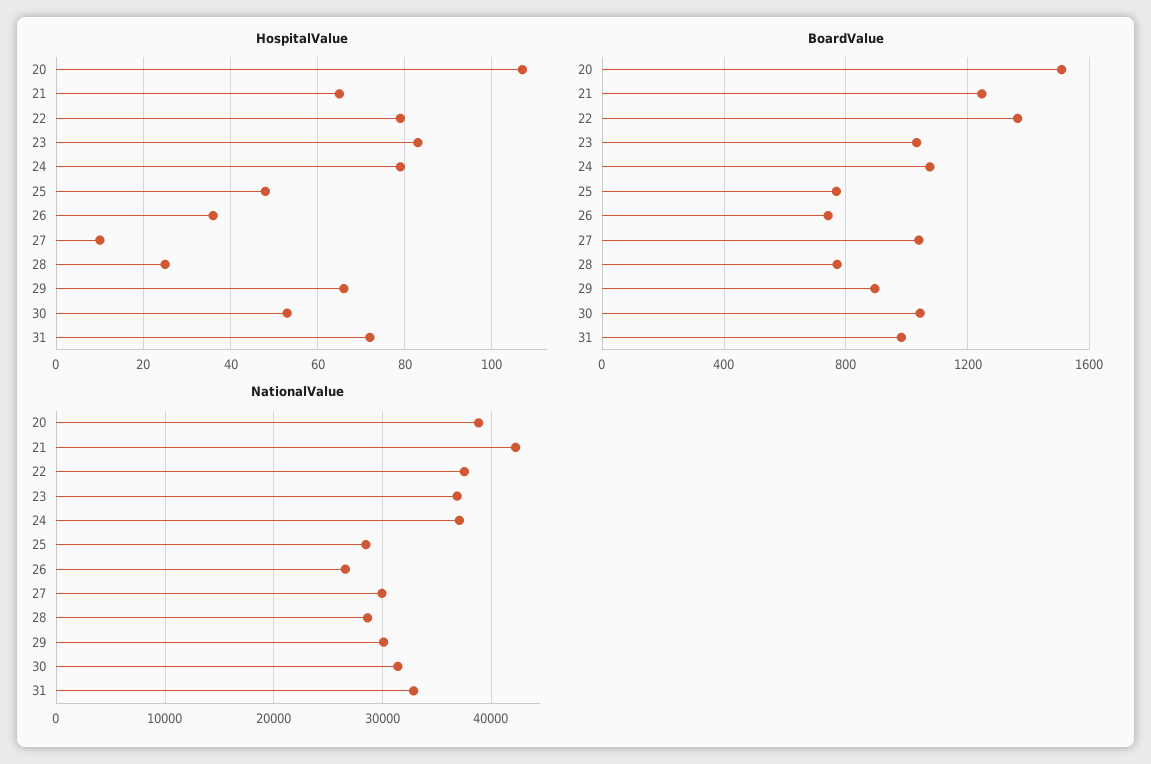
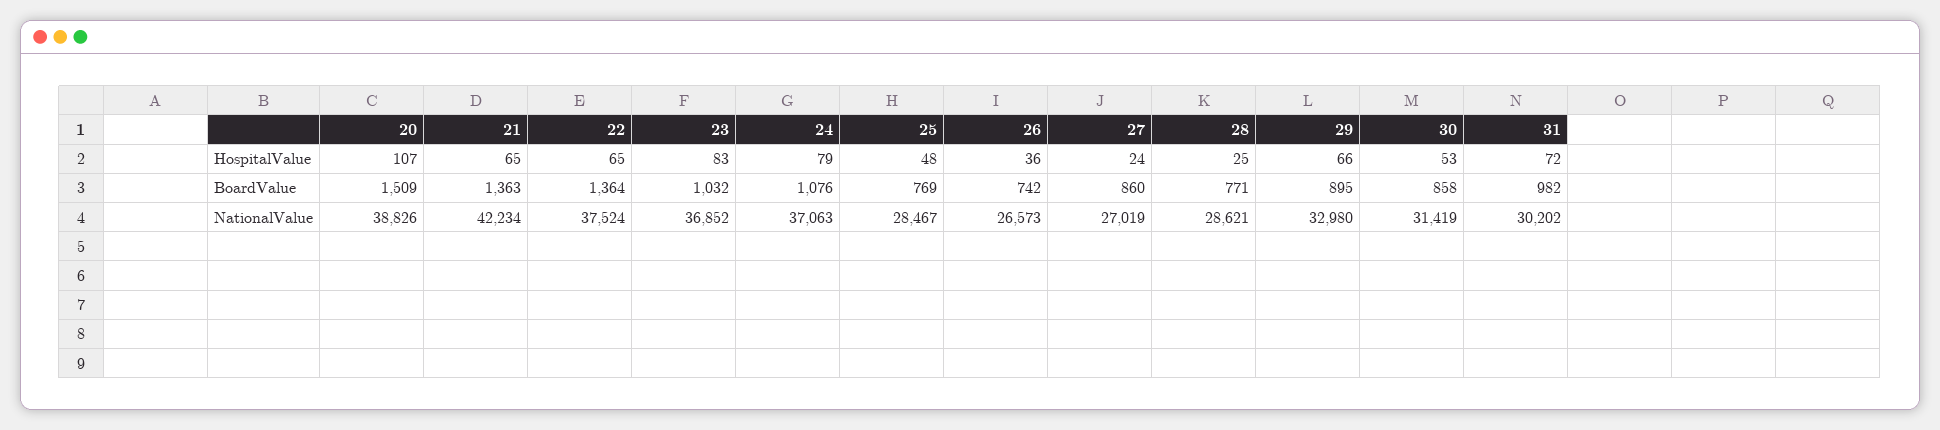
HospitalValue, 22: 80 -> 65
HospitalValue, 27: 10 -> 24
BoardValue, 21: 1250 -> 1363
BoardValue, 27: 1050 -> 860
BoardValue, 30: 1050 -> 858
NationalValue, 27: 30000 -> 27019
NationalValue, 29: 30000 -> 32980
NationalValue, 31: 33000 -> 30202

